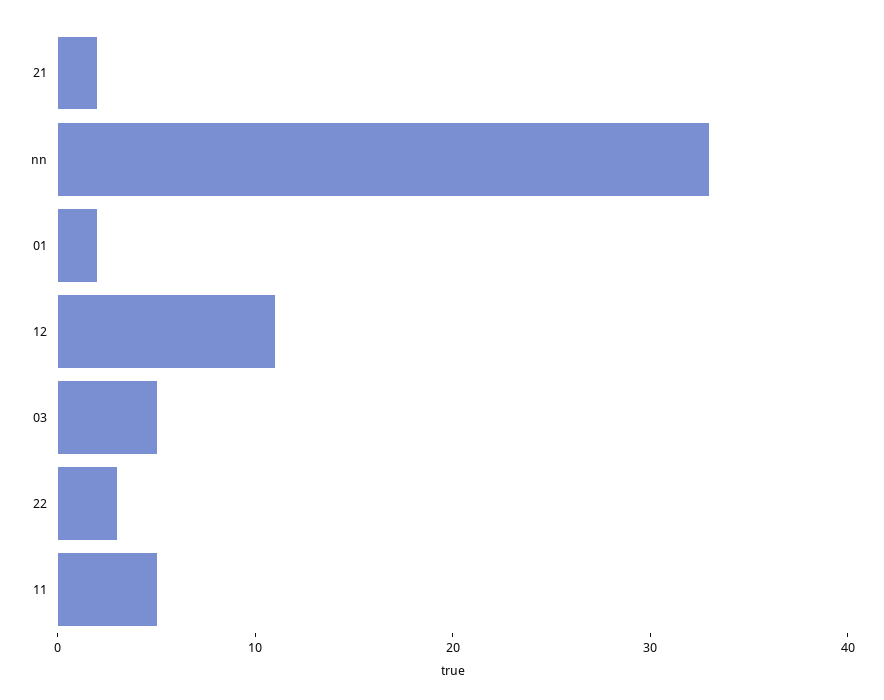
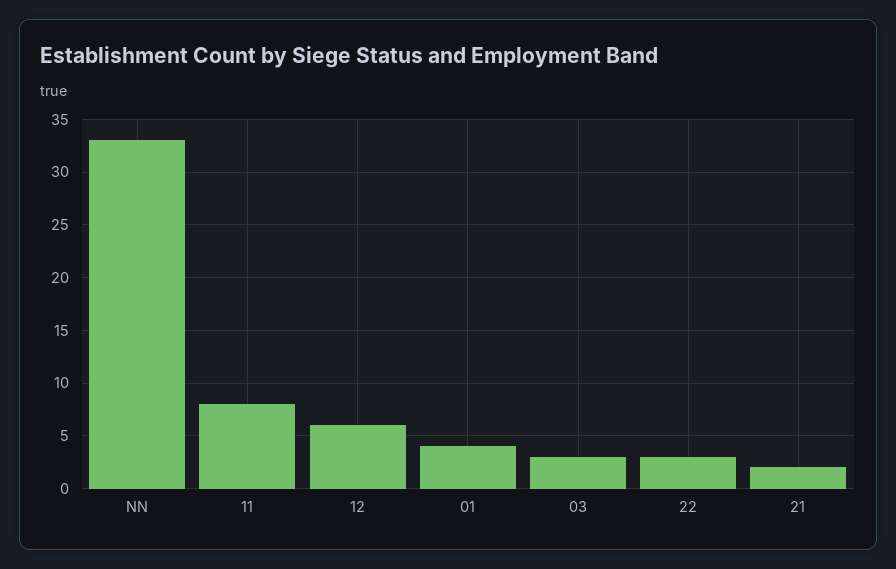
01: 2 -> 4
12: 11 -> 6
03: 5 -> 3
11: 5 -> 8

